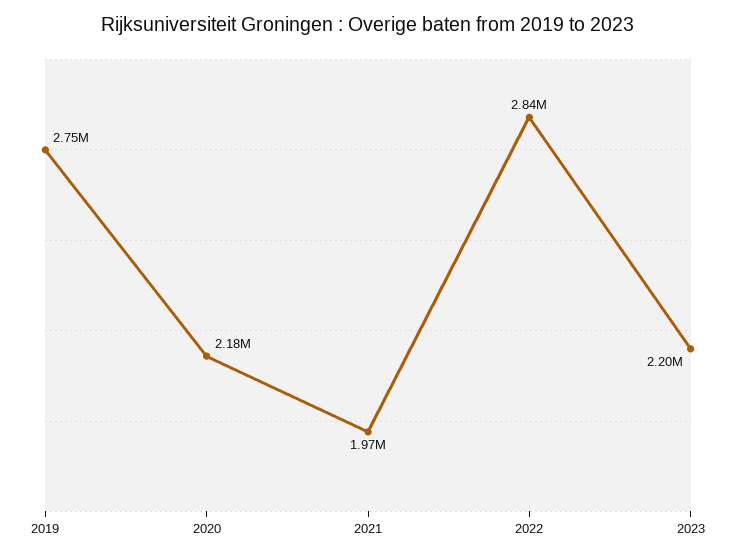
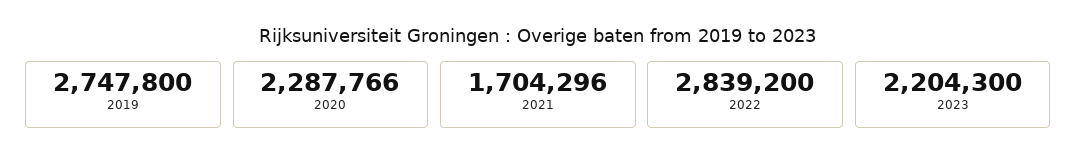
2020: 2180000 -> 2287766
2021: 1970000 -> 1704296

